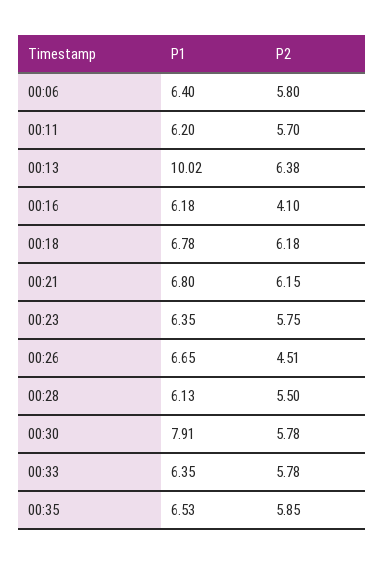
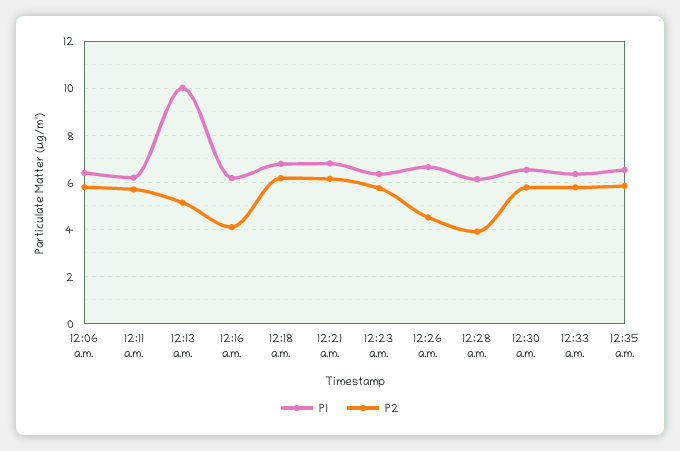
P2, 00:13: 6.38 -> 5
P2, 00:28: 5.5 -> 4
P1, 00:30: 7.91 -> 6.5

